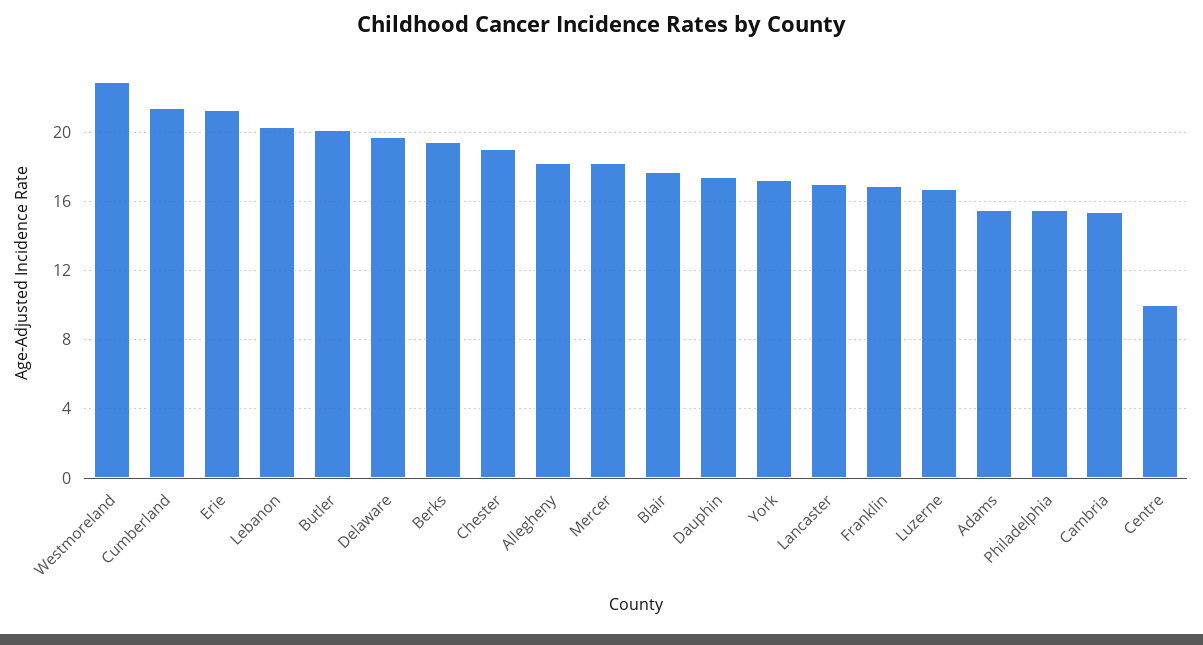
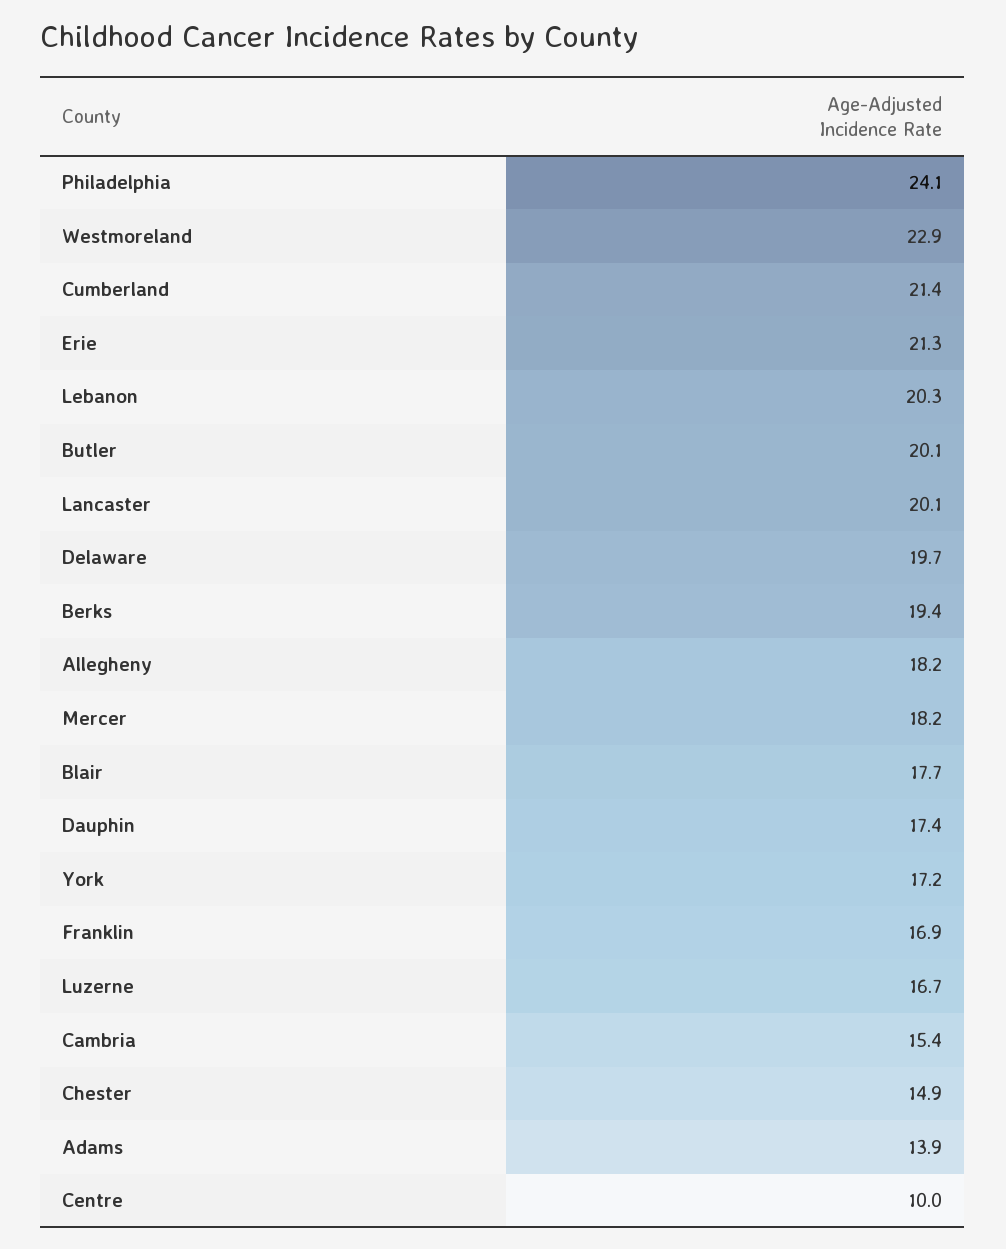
Chester: 19 -> 14.9
Lancaster: 17 -> 20.1
Adams: 15.5 -> 13.9
Philadelphia: 15.5 -> 24.1

